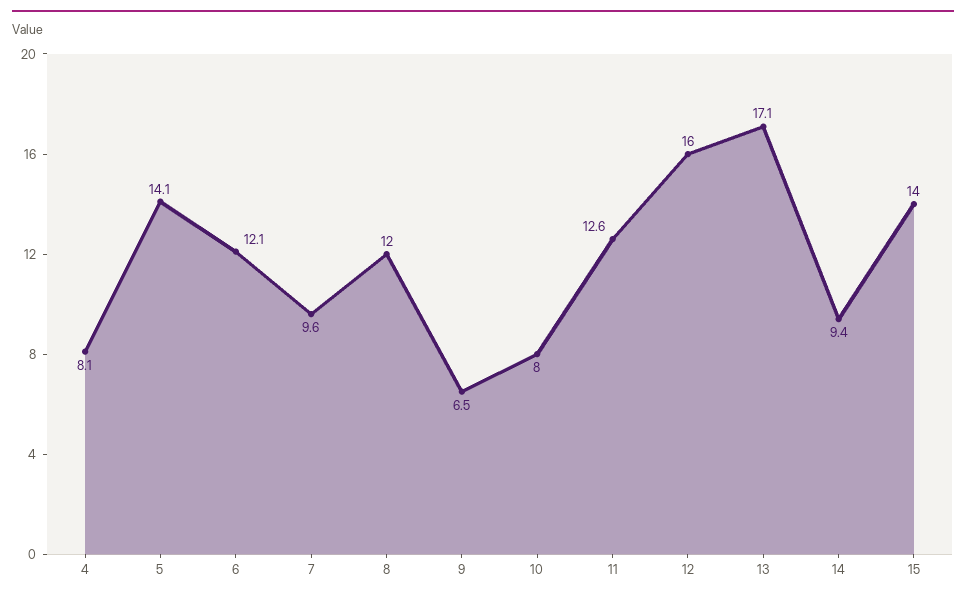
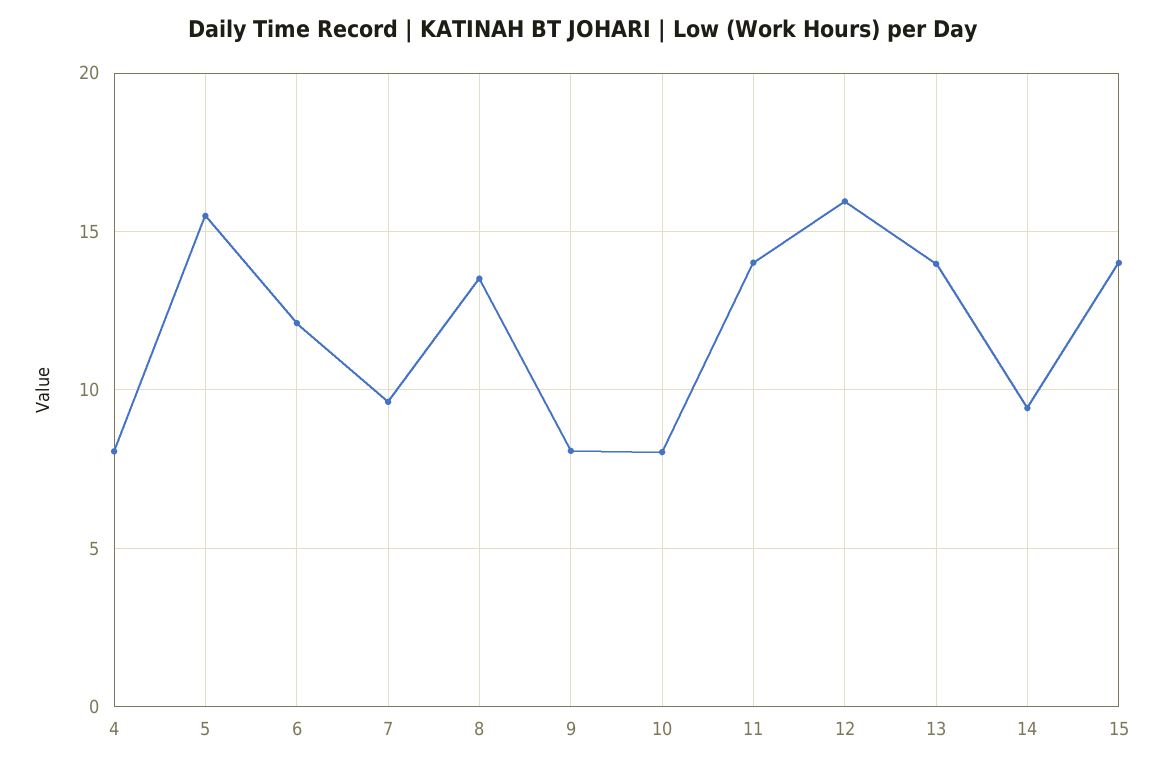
5: 14.1 -> 15.5
8: 12 -> 13.5
9: 6.5 -> 8
11: 12.6 -> 14
13: 17.1 -> 14

